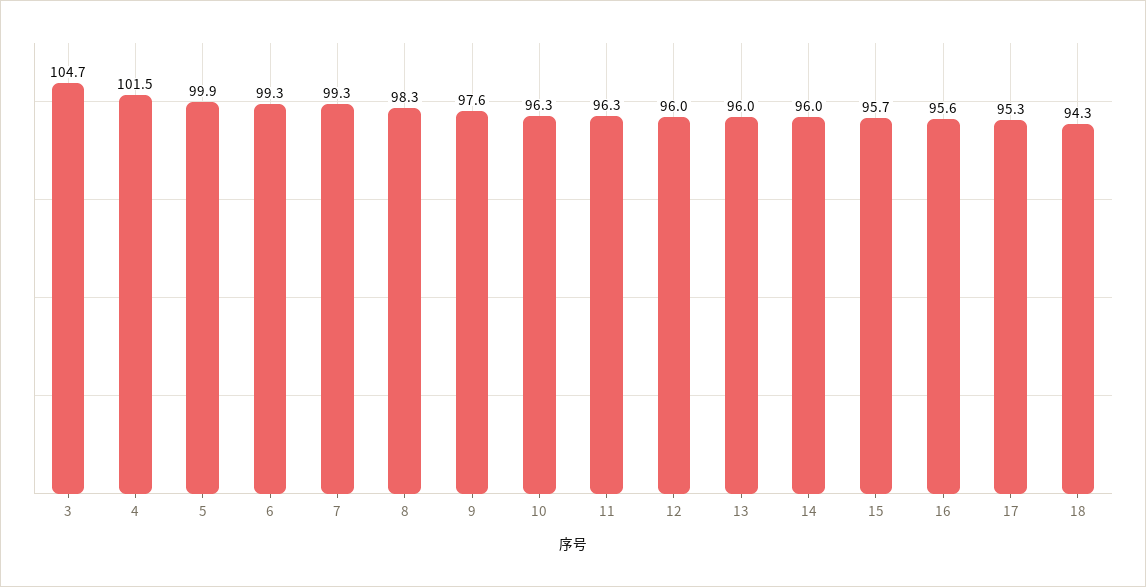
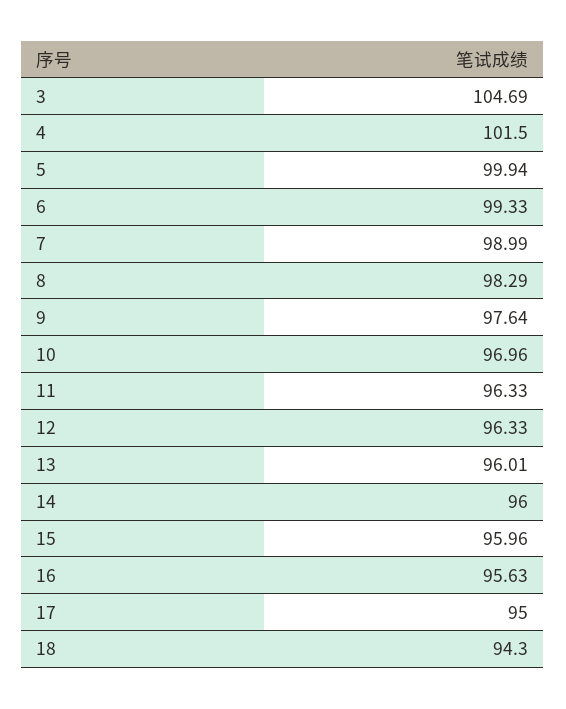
7: 99.3 -> 98.99
10: 96.3 -> 96.96
12: 96 -> 96.33
15: 95.7 -> 95.96
17: 95.3 -> 95

